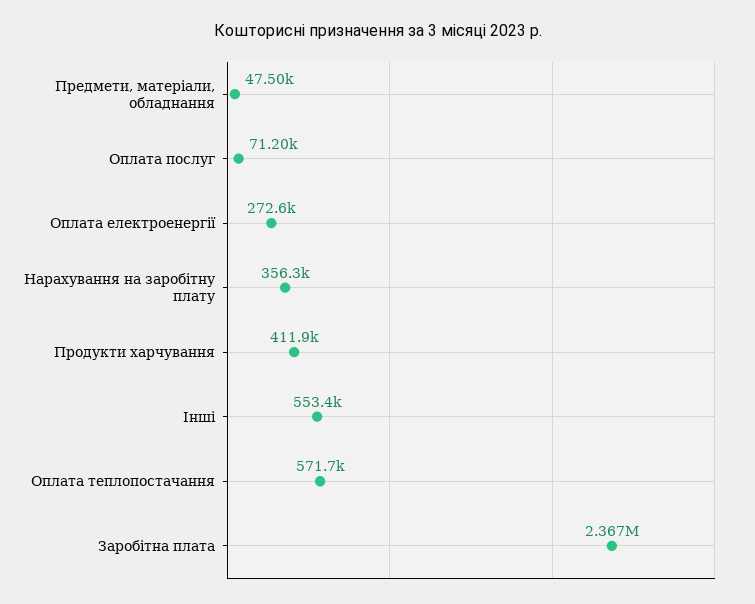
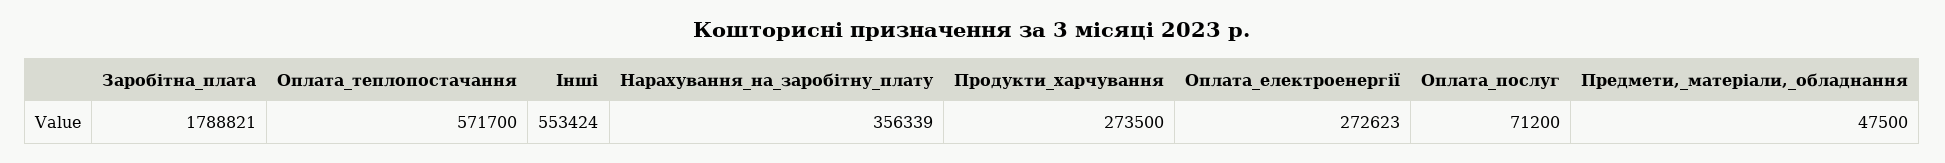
Продукти харчування: 411900 -> 273500
Заробітна плата: 2367000 -> 1788821

